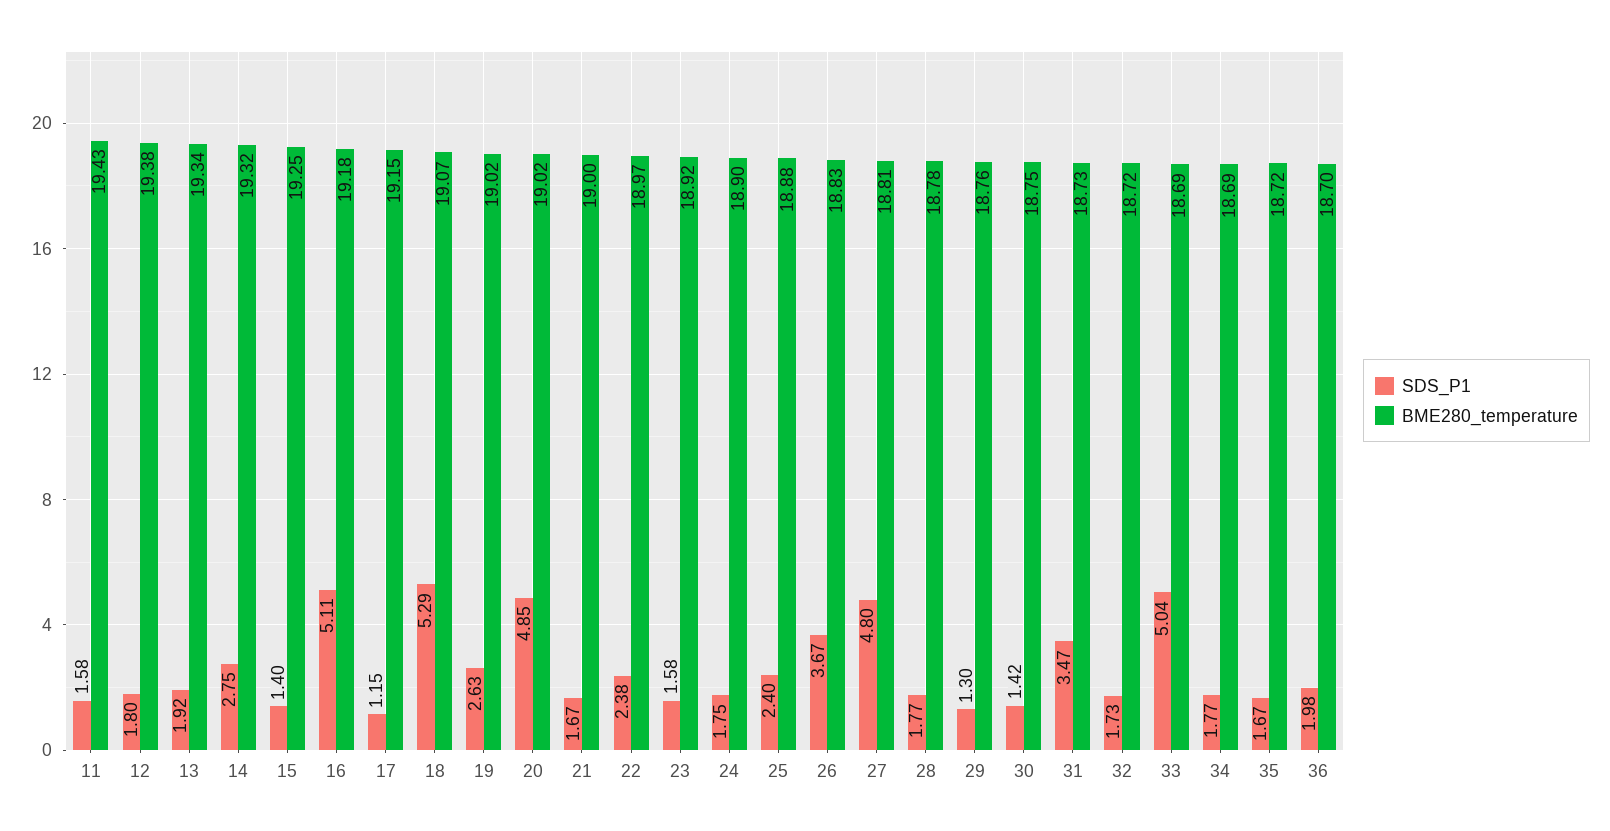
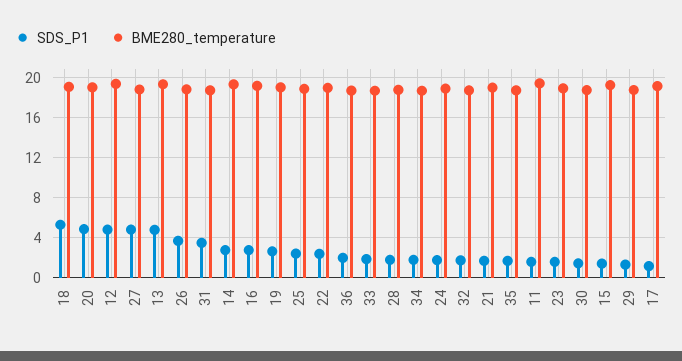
SDS_P1, 12: 1.8 -> 5
SDS_P1, 13: 1.92 -> 5
SDS_P1, 16: 5.11 -> 3
SDS_P1, 33: 5.04 -> 2

